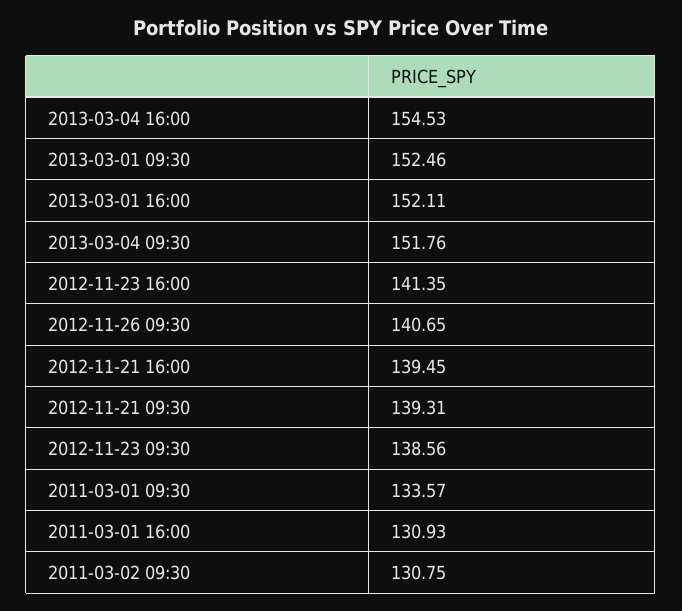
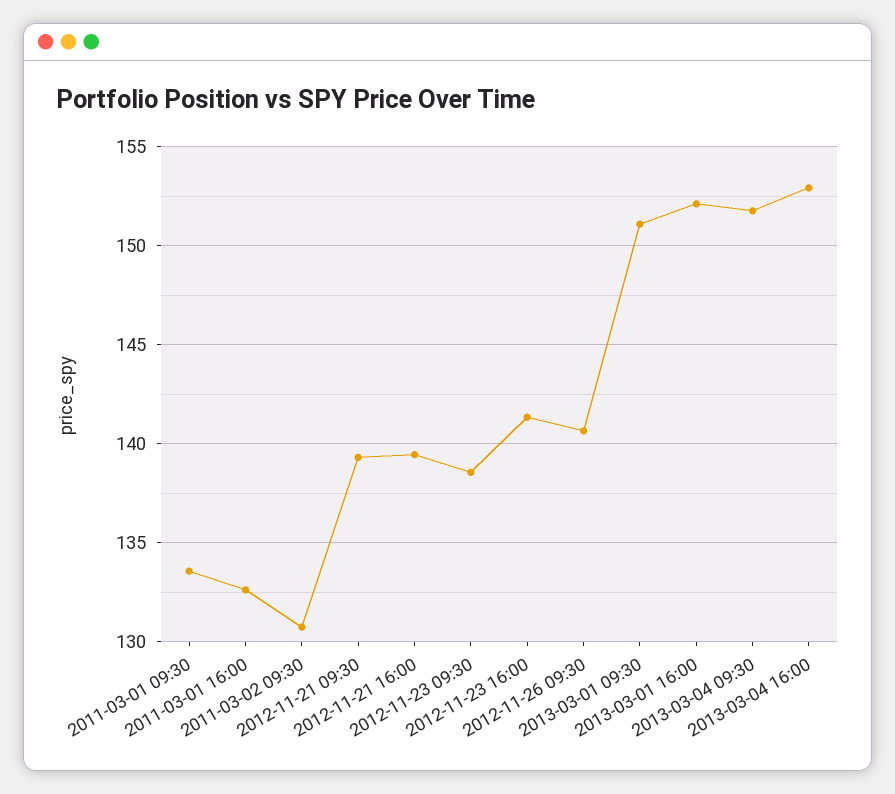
2013-03-04 16:00: 154.53 -> 153
2013-03-01 09:30: 152.46 -> 151
2011-03-01 16:00: 130.93 -> 132.5

